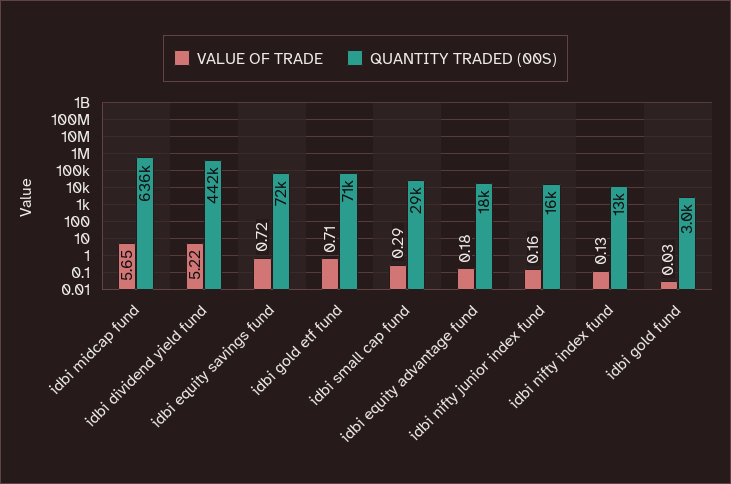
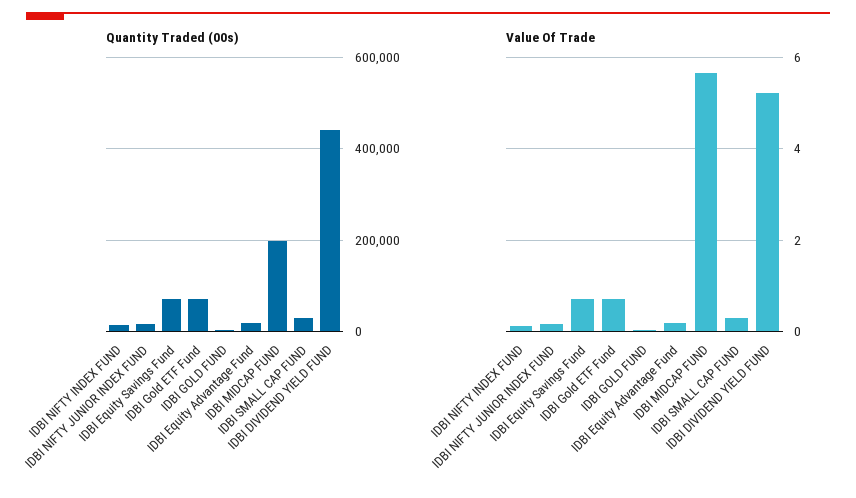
QUANTITY TRADED (00S), idbi midcap fund: 636000 -> 200000

